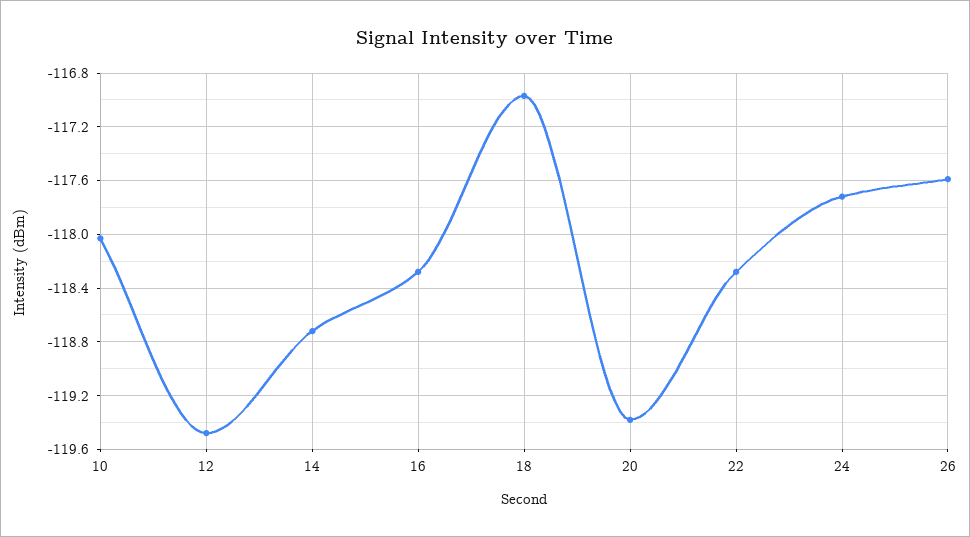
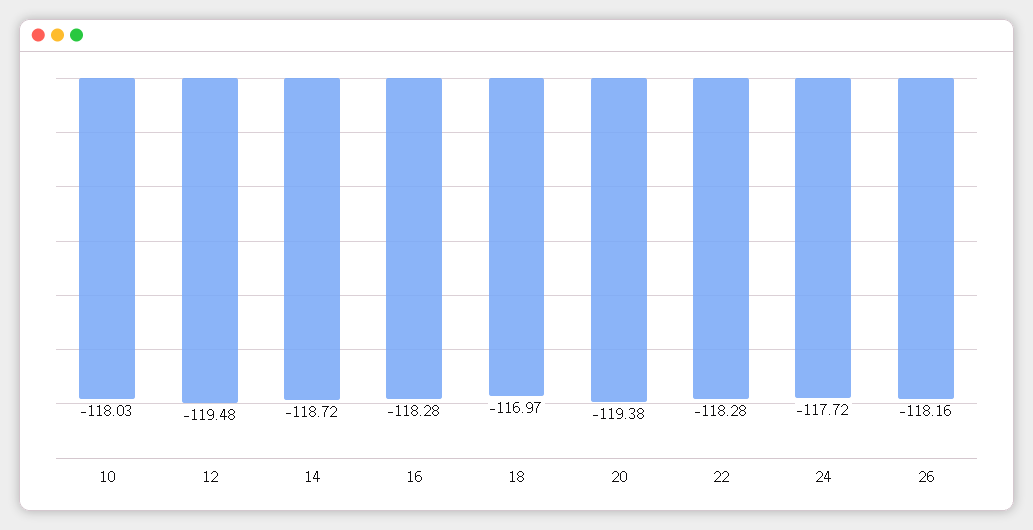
26: -117.6 -> -118.16

